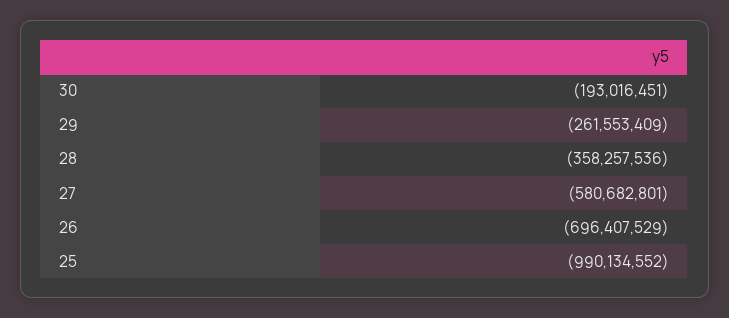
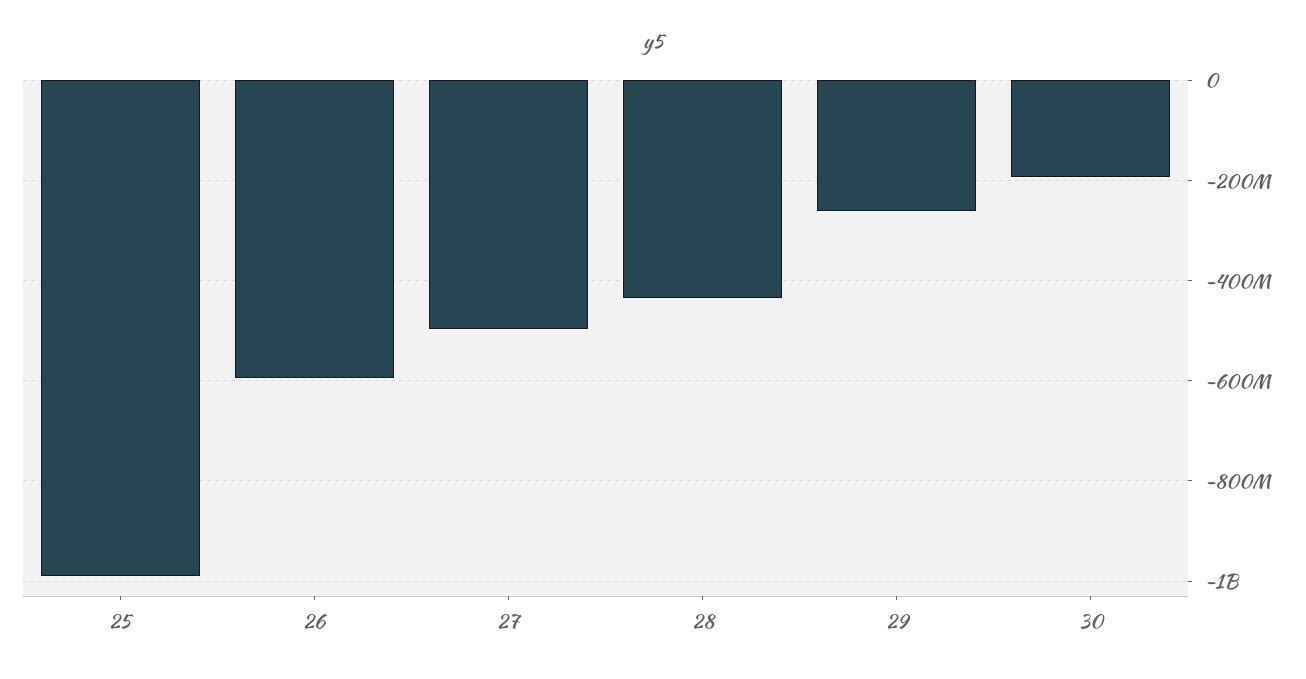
28: -358257536 -> -440000000
27: -580682801 -> -500000000
26: -696407529 -> -600000000

